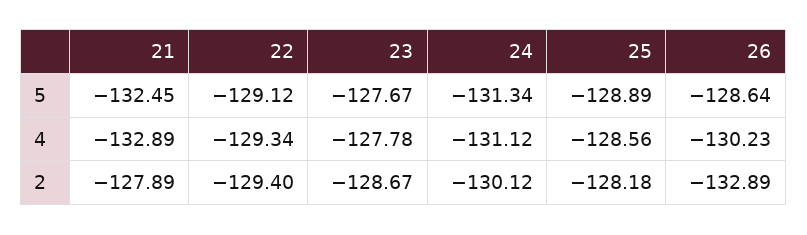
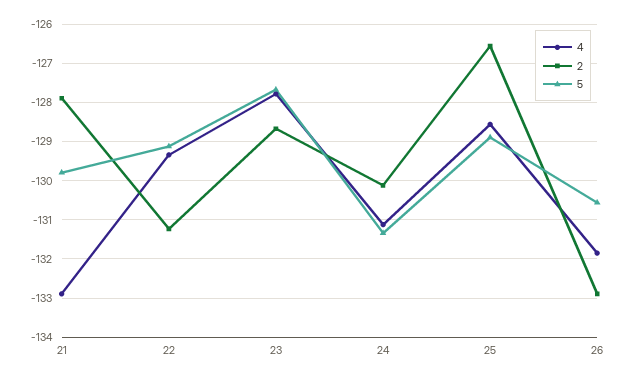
5, 21: -132.45 -> -129.8
5, 26: -128.64 -> -130.6
4, 26: -130.23 -> -131.8
2, 22: -129.4 -> -131.2
2, 25: -128.18 -> -126.6

